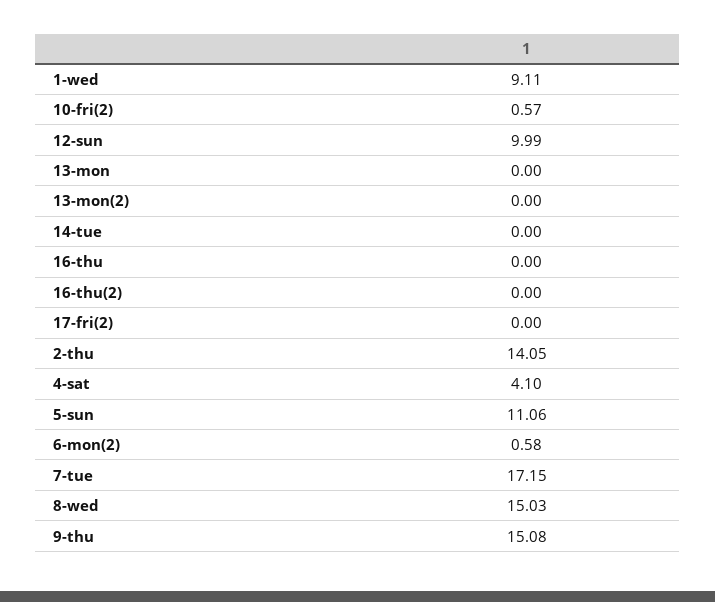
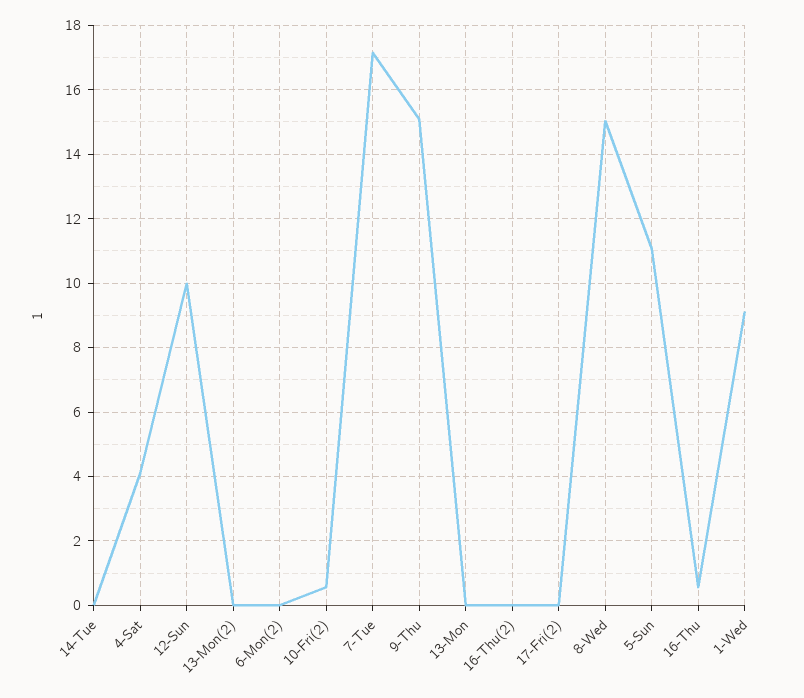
16-thu: 0 -> 0.6
2-thu: 14.05 -> none
6-mon(2): 0.58 -> 0

